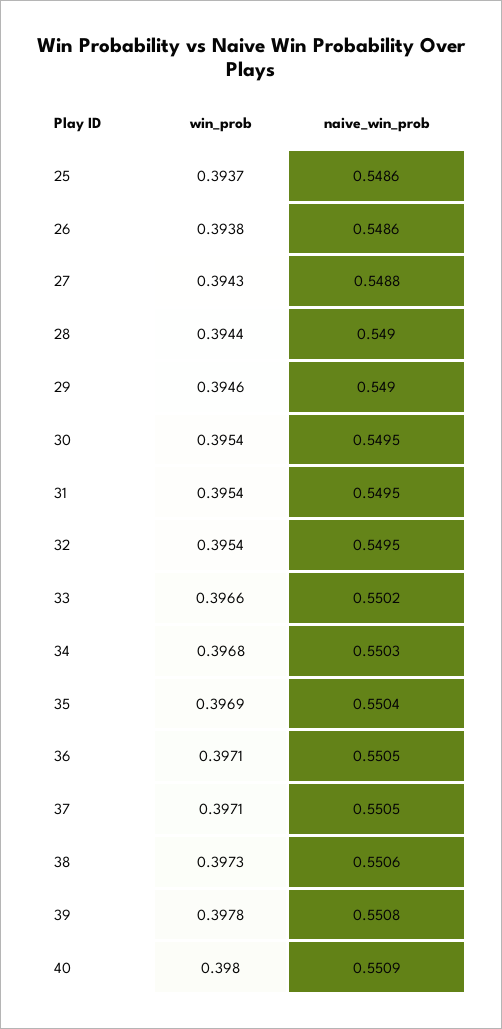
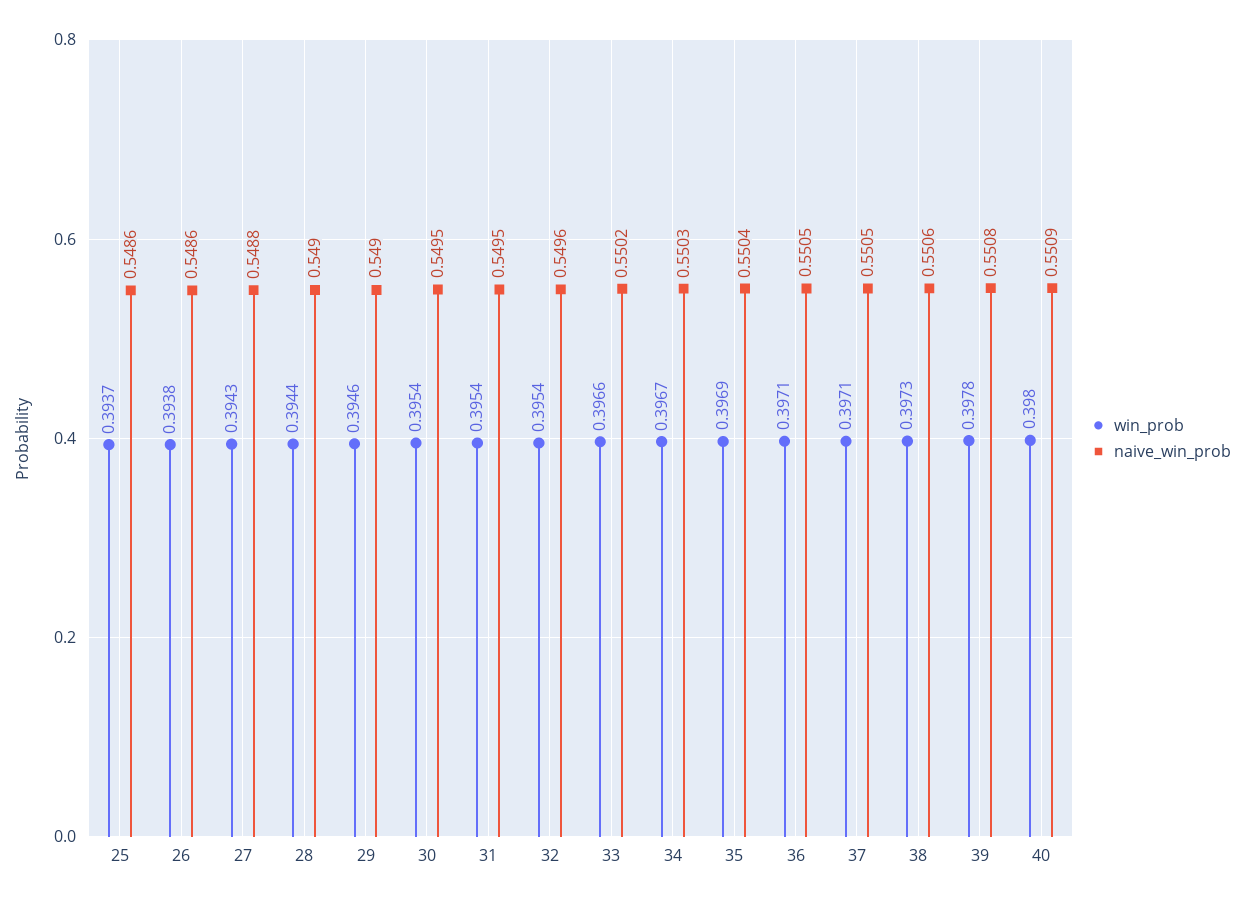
naive_win_prob, 32: 0.5495 -> 0.5496
win_prob, 34: 0.3968 -> 0.3967

